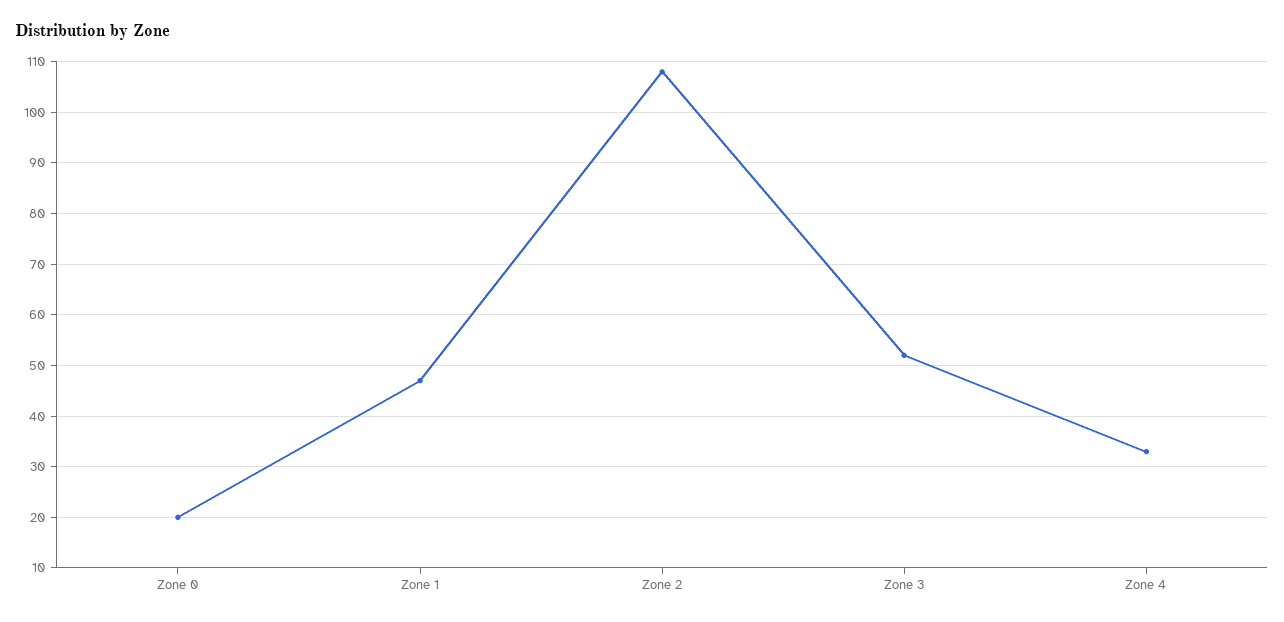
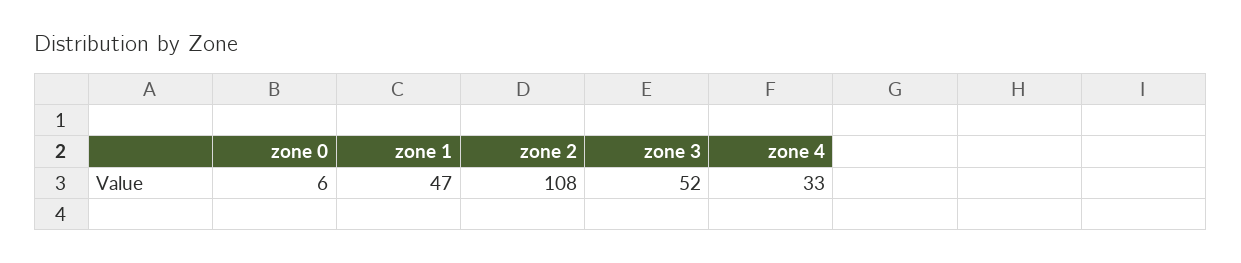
Zone 0: 20 -> 6

